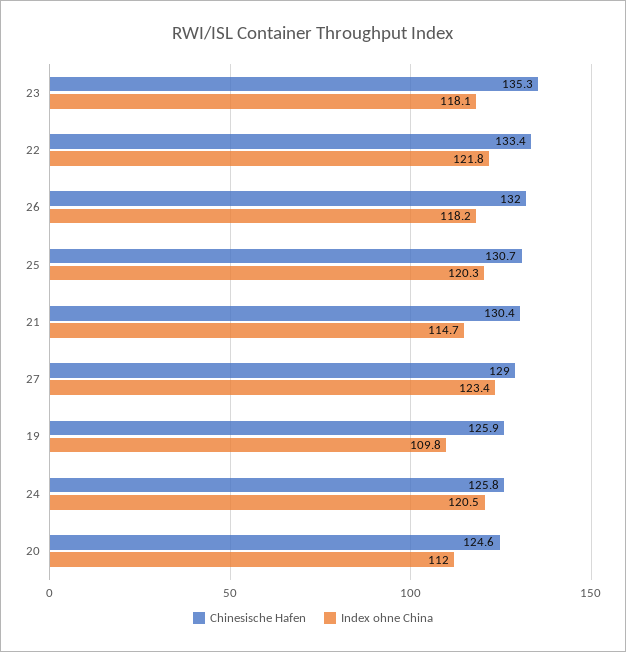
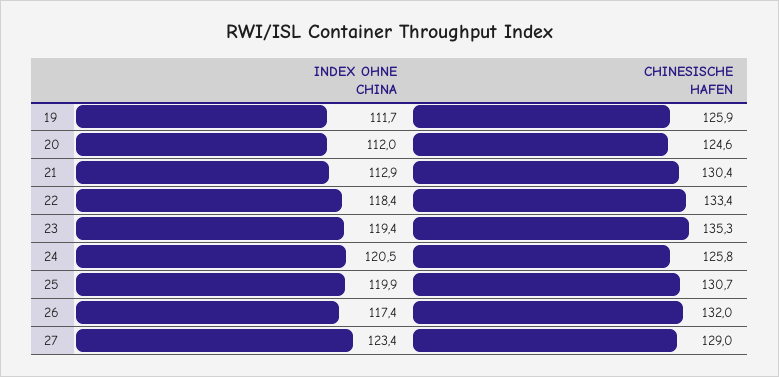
Index ohne China, 23: 118.1 -> 119.4
Index ohne China, 22: 121.8 -> 118.4
Index ohne China, 26: 118.2 -> 117.4
Index ohne China, 25: 120.3 -> 119.9
Index ohne China, 21: 114.7 -> 112.9
Index ohne China, 19: 109.8 -> 111.7

